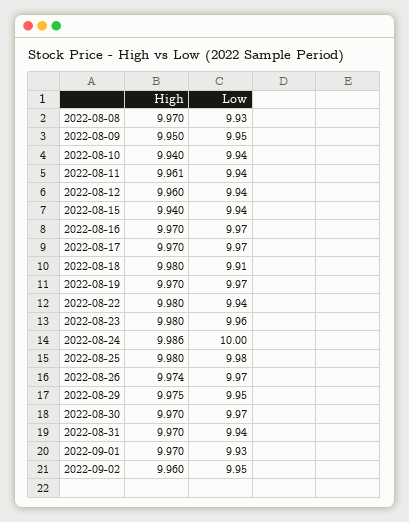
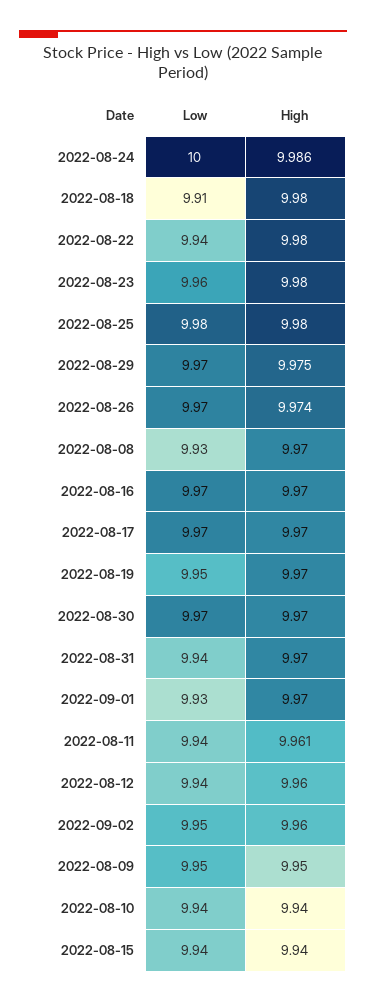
Low, 2022-08-19: 9.97 -> 9.95
Low, 2022-08-29: 9.95 -> 9.97

